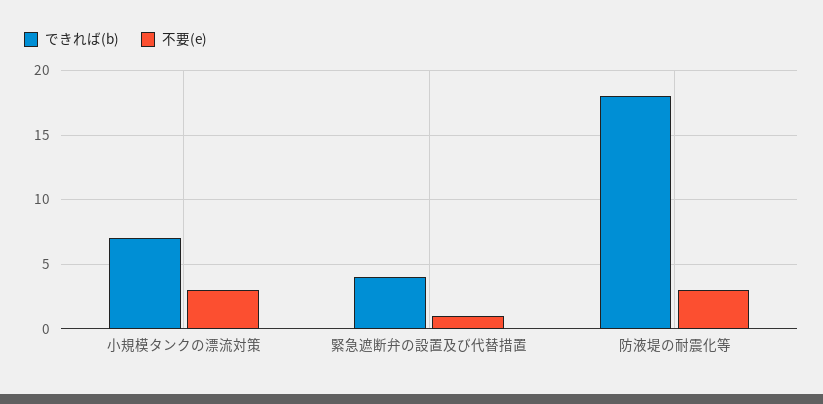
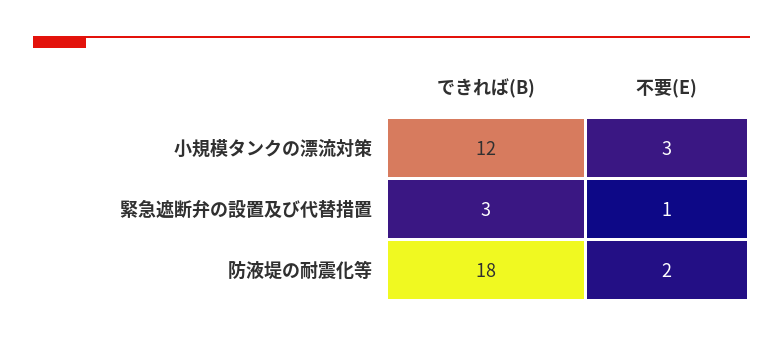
できれば(b), 小規模タンクの漂流対策: 7 -> 12
できれば(b), 緊急遮断弁の設置及び代替措置: 4 -> 3
不要(e), 防液堤の耐震化等: 3 -> 2

